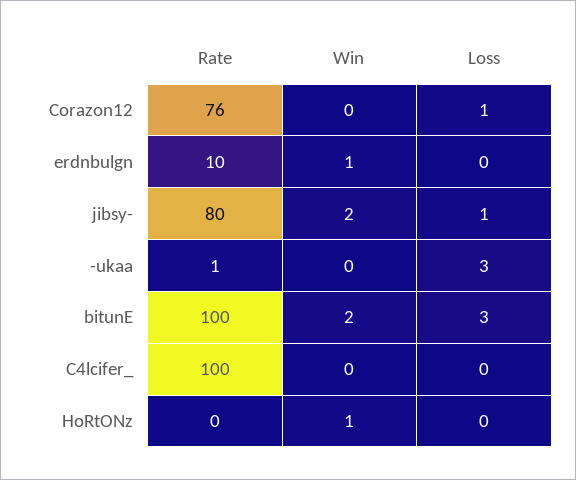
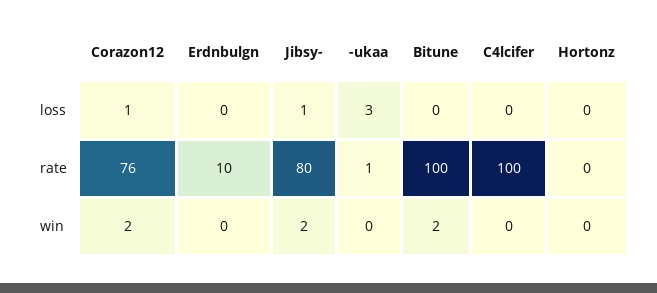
Win, Corazon12: 0 -> 2
Win, erdnbulgn: 1 -> 0
Loss, bitunE: 3 -> 0
Win, HoRtONz: 1 -> 0

